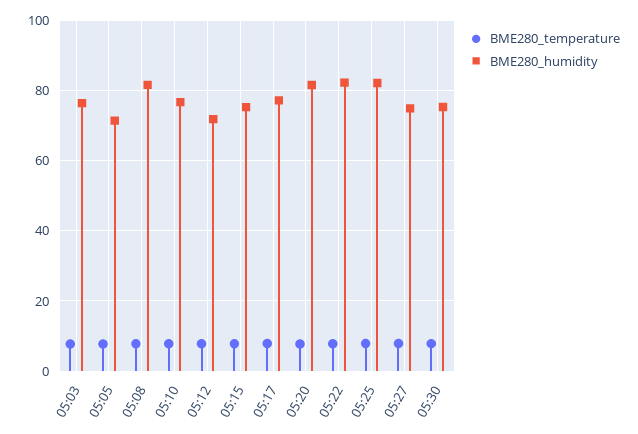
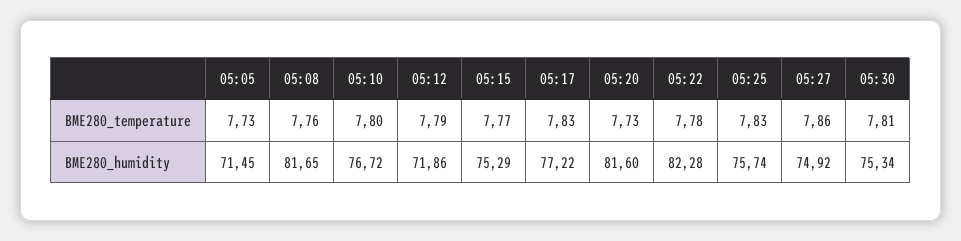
BME280_temperature, 05:03: 8 -> none
BME280_humidity, 05:03: 76 -> none
BME280_humidity, 05:25: 82 -> 75.74

